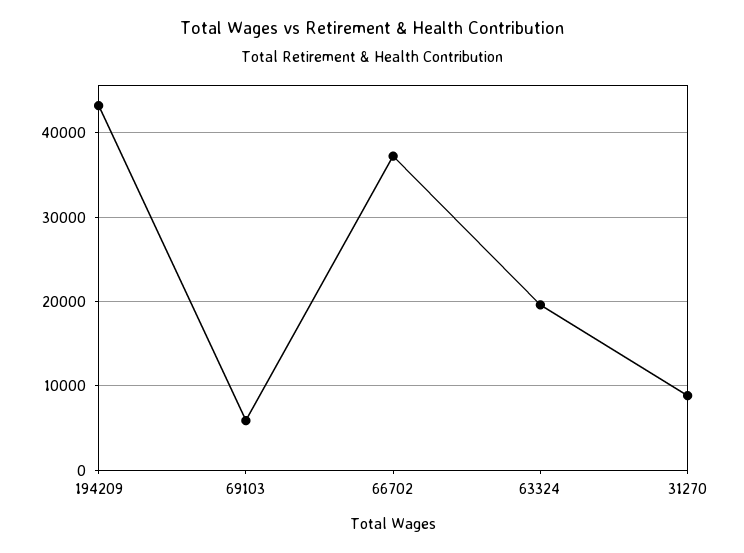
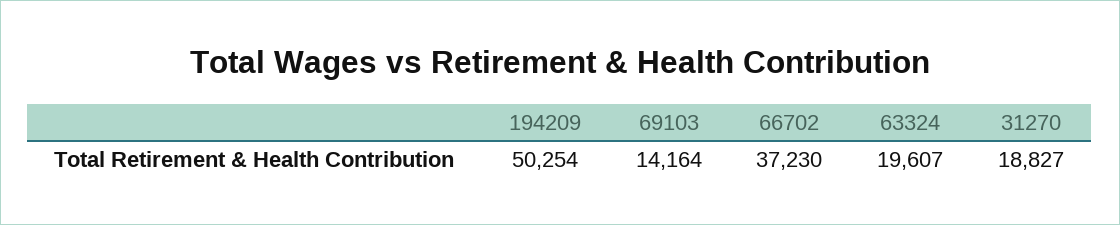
194209: 43000 -> 50254
69103: 6000 -> 14164
31270: 9000 -> 18827

